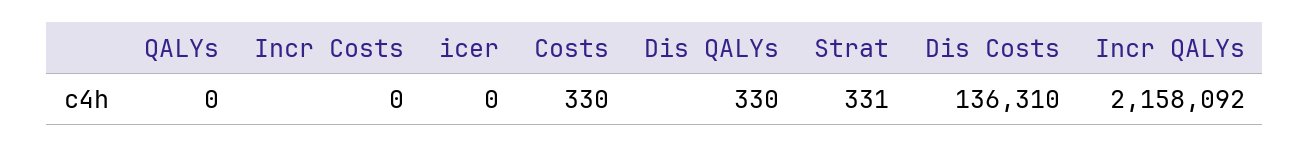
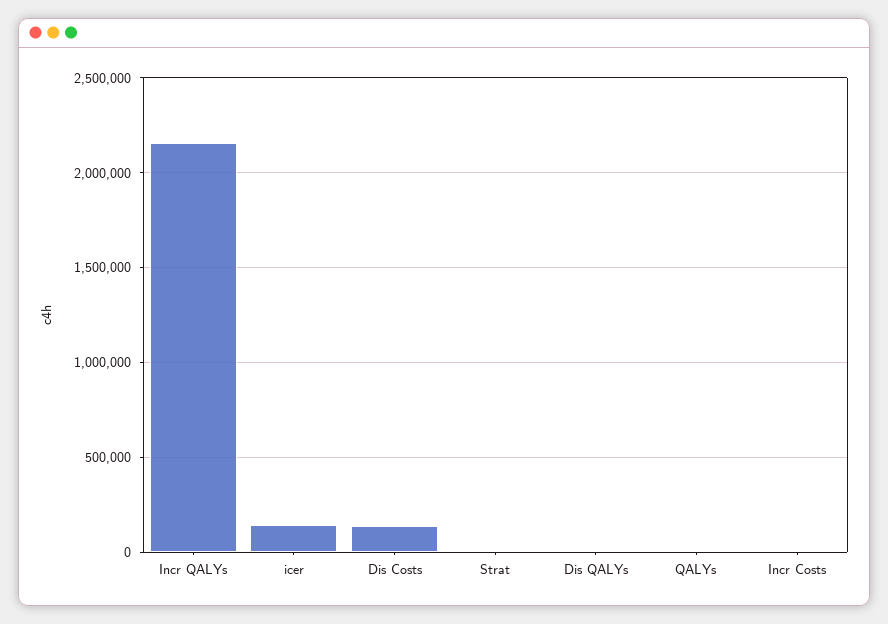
icer: 0 -> 150000
Costs: 330 -> none

